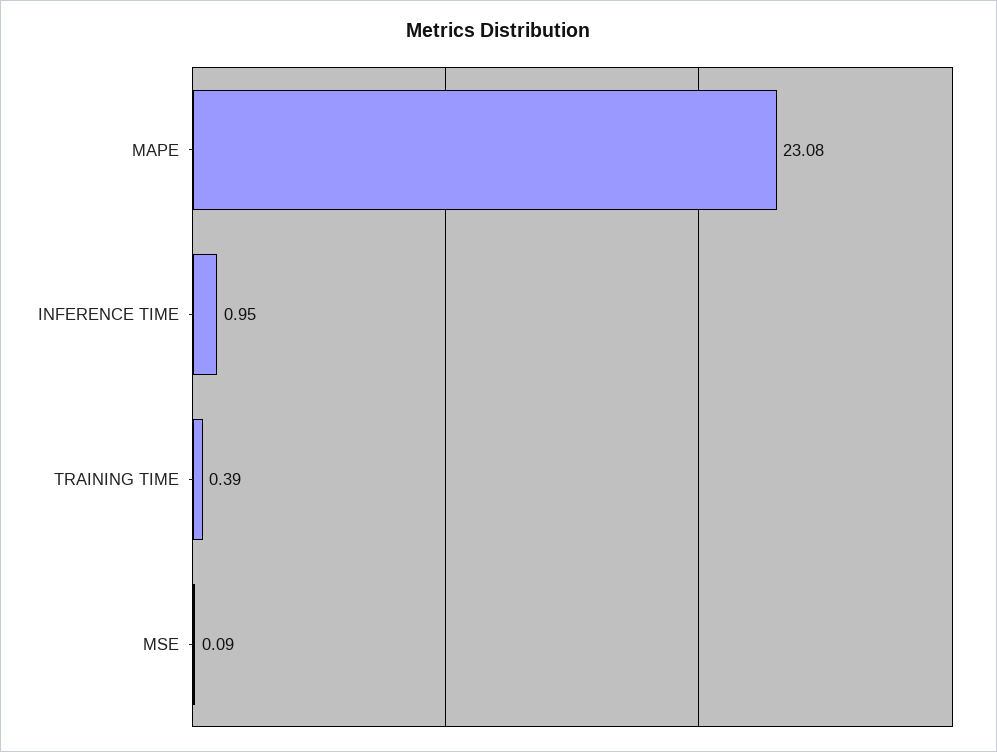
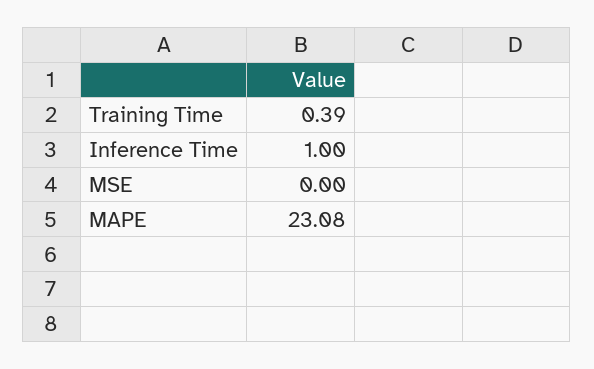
INFERENCE TIME: 0.95 -> 1
MSE: 0.09 -> 0

